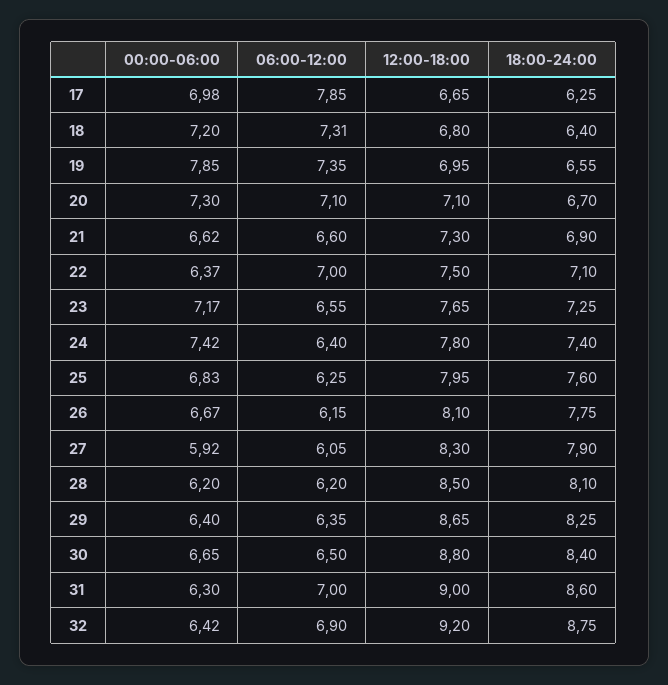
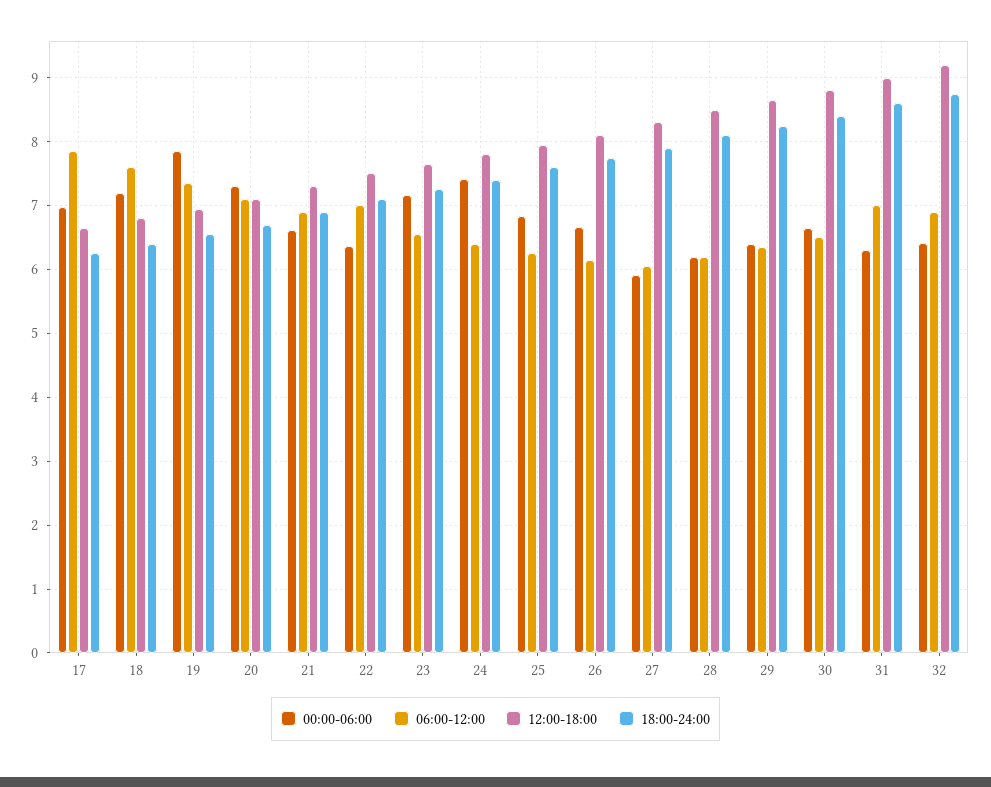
06:00-12:00, 18: 7.31 -> 7.6
06:00-12:00, 21: 6.6 -> 6.9

